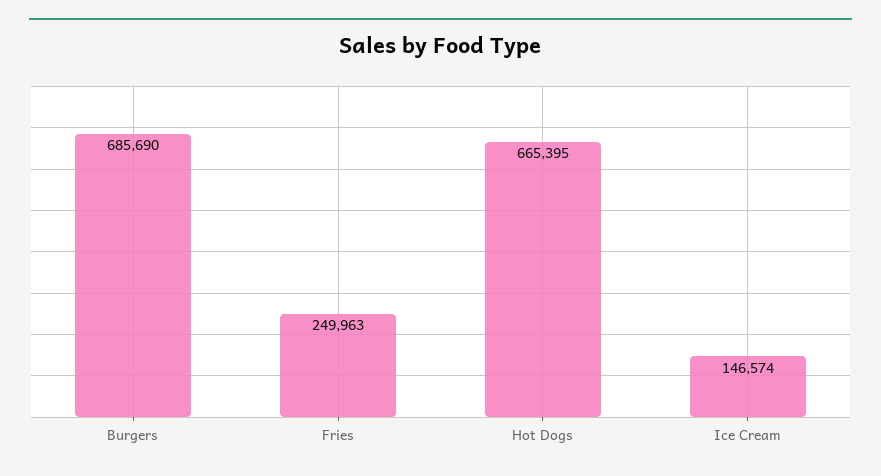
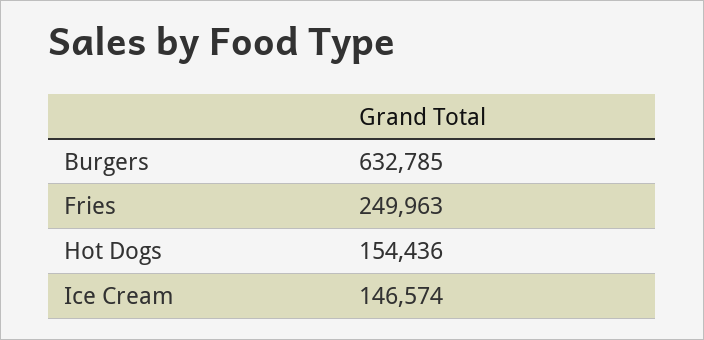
Burgers: 685690 -> 632785
Hot Dogs: 665395 -> 154436

